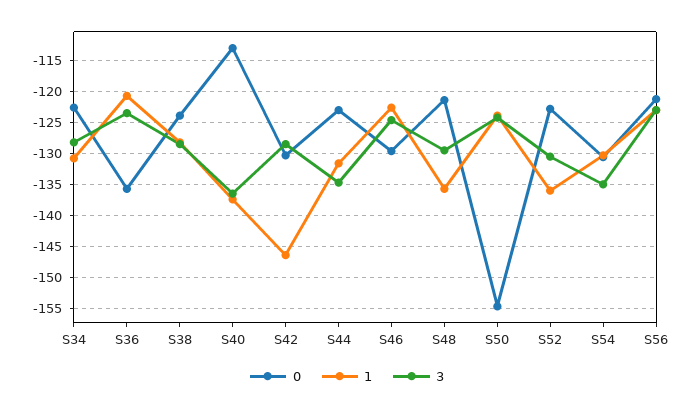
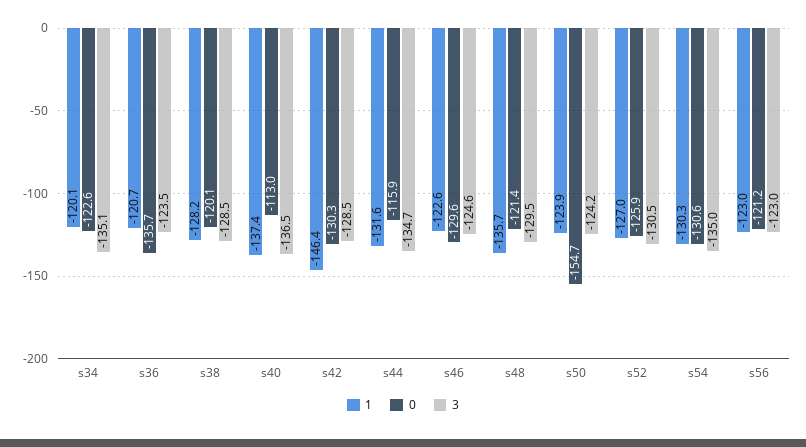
1, S34: -131 -> -120.1
3, S34: -128 -> -135.1
0, S38: -124 -> -120.1
0, S44: -123 -> -115.9
0, S52: -123 -> -125.9
1, S52: -136 -> -127

